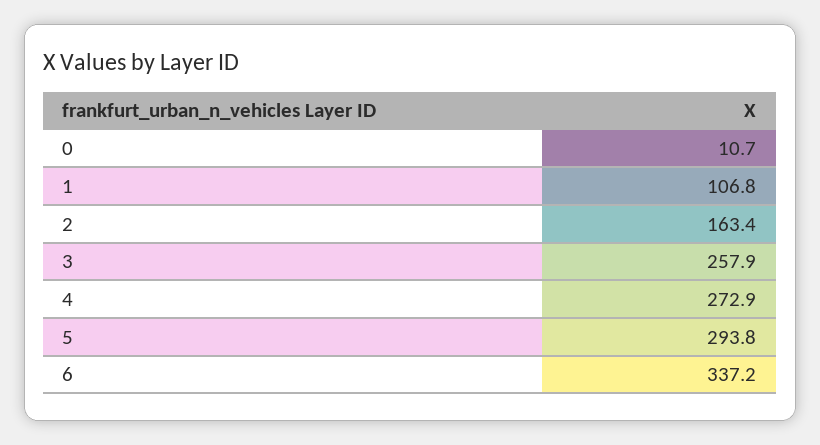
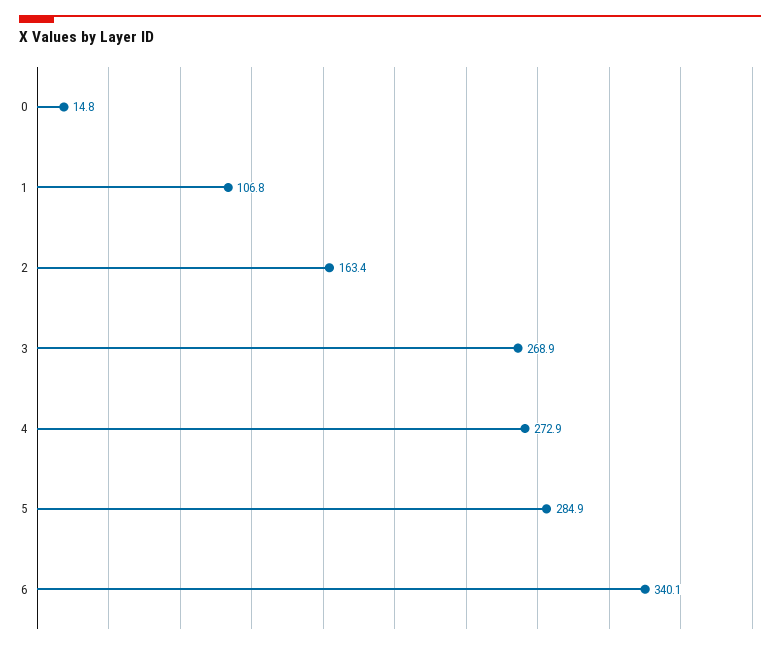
0: 10.7 -> 14.8
3: 257.9 -> 268.9
5: 293.8 -> 284.9
6: 337.2 -> 340.1

